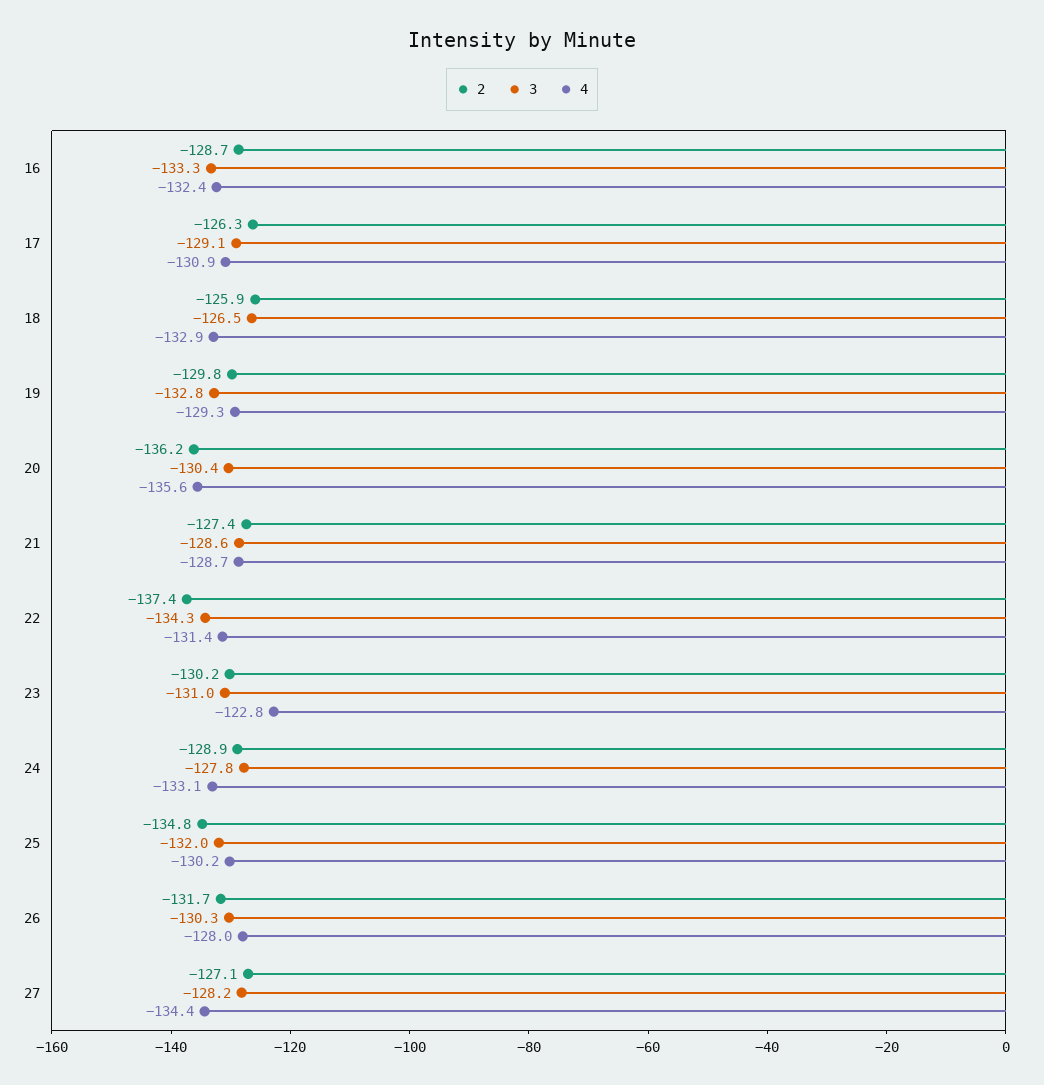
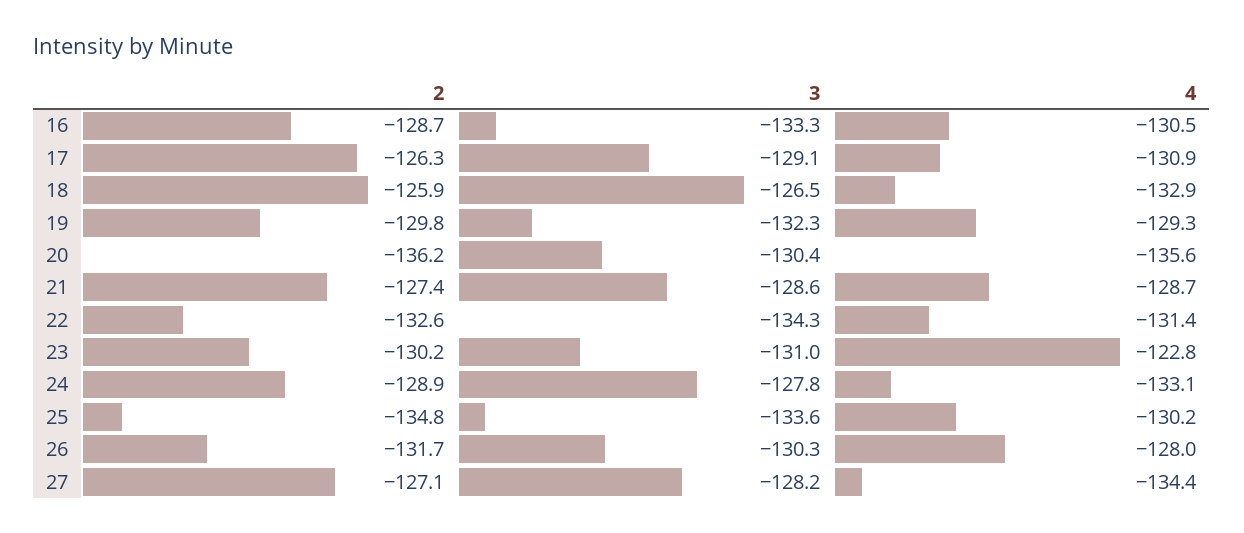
4, 16: -132.4 -> -130.5
3, 19: -132.8 -> -132.3
2, 22: -137.4 -> -132.6
3, 25: -132 -> -133.6

